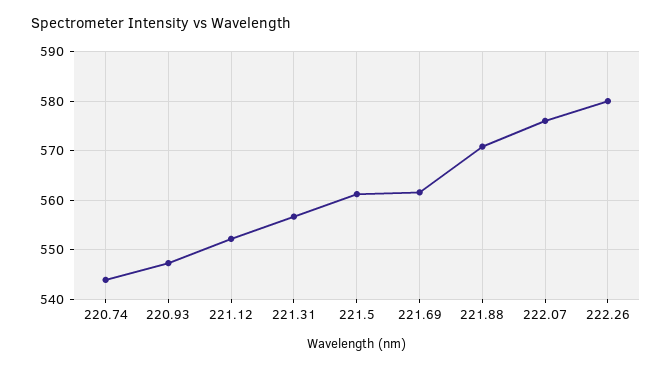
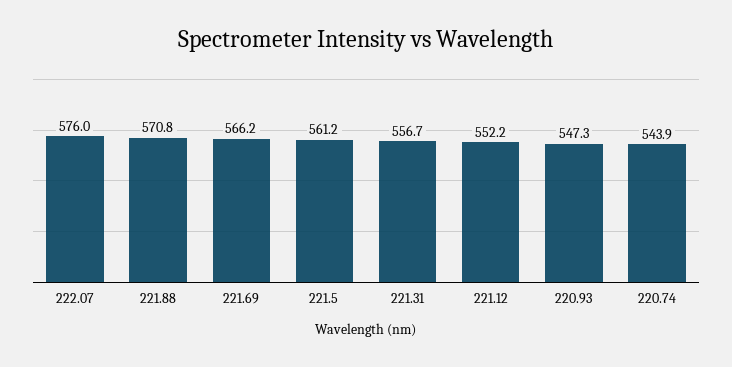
221.69: 562 -> 566.2
222.26: 580 -> none

